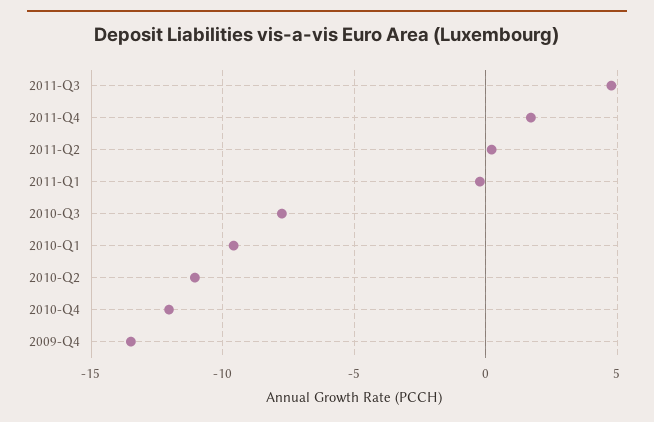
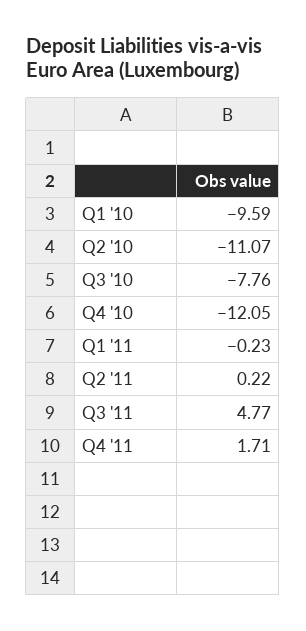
2009-Q4: -13.5 -> none

